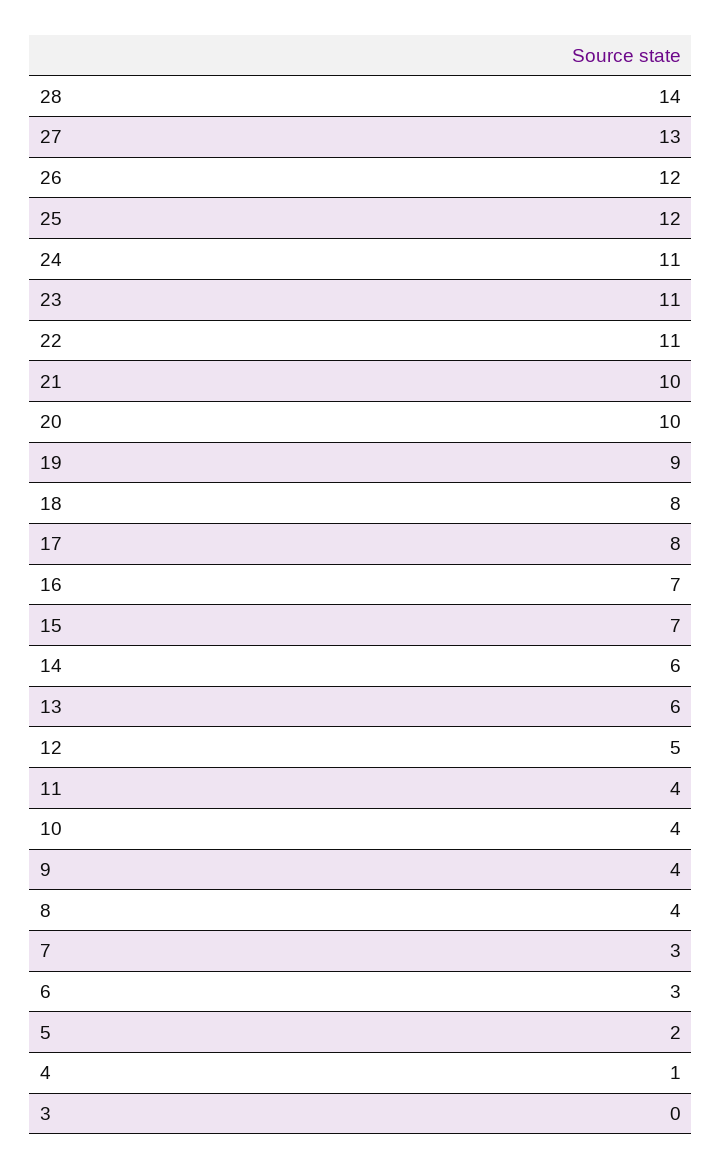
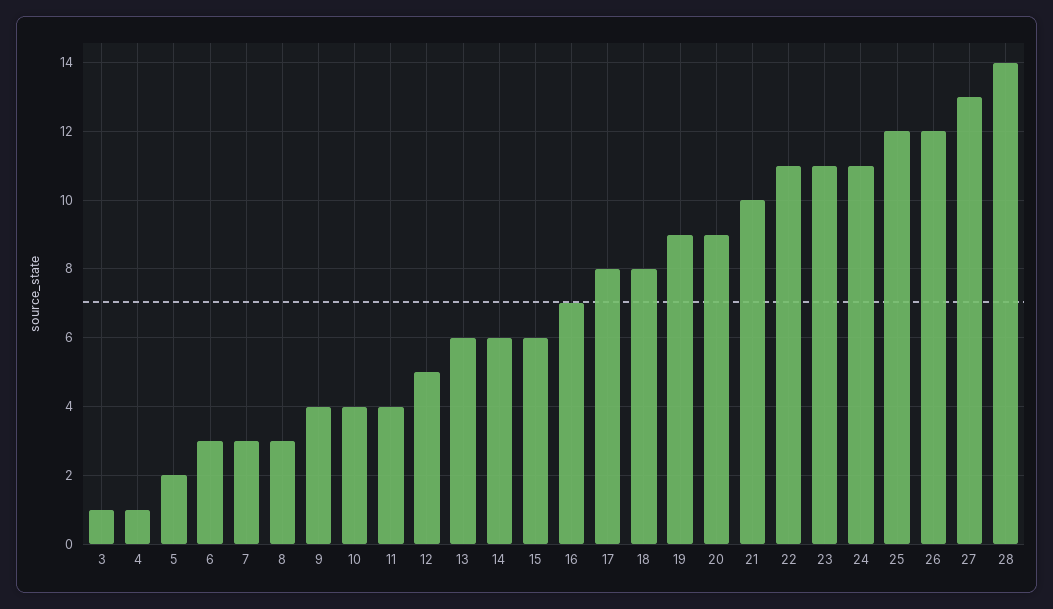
20: 10 -> 9
15: 7 -> 6
8: 4 -> 3
3: 0 -> 1

